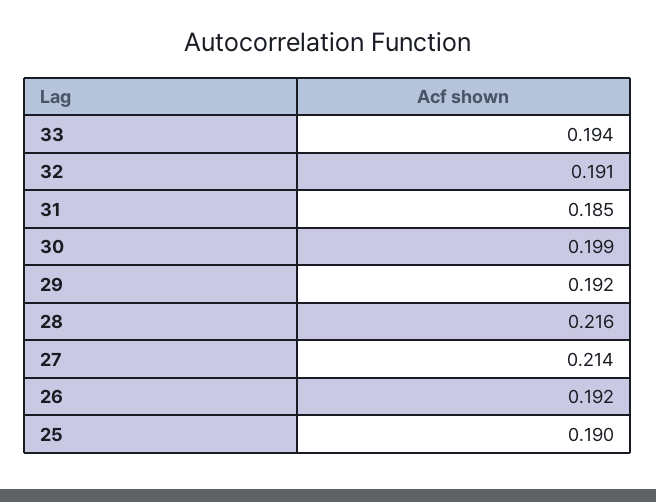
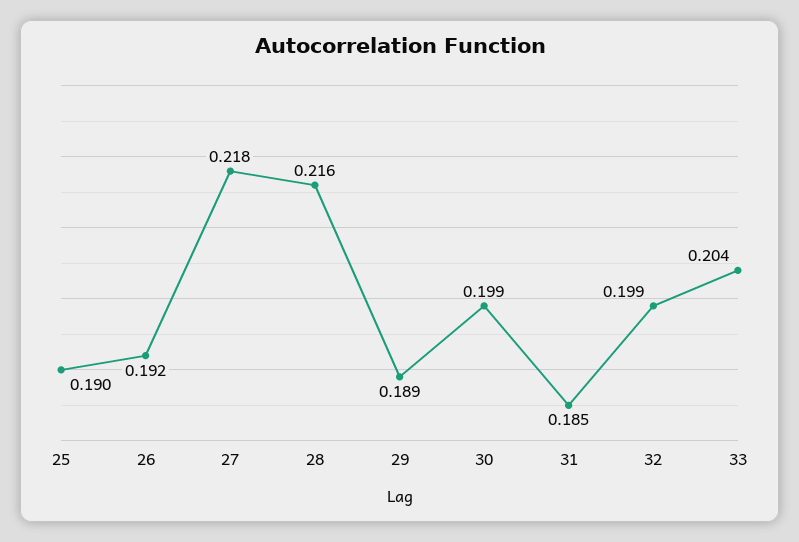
33: 0.194 -> 0.204
32: 0.191 -> 0.199
29: 0.192 -> 0.189
27: 0.214 -> 0.218

